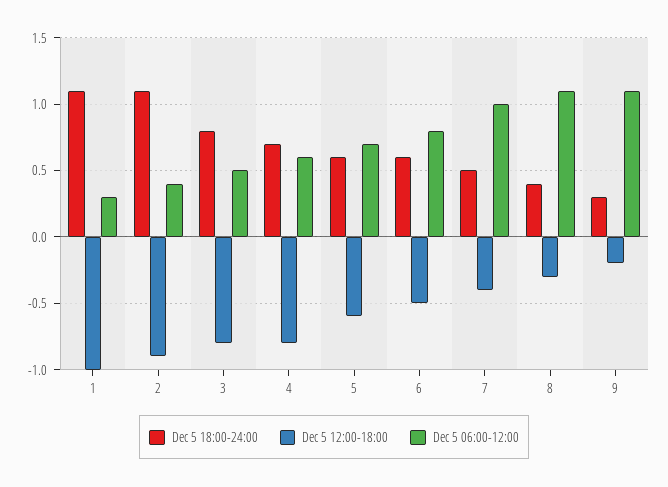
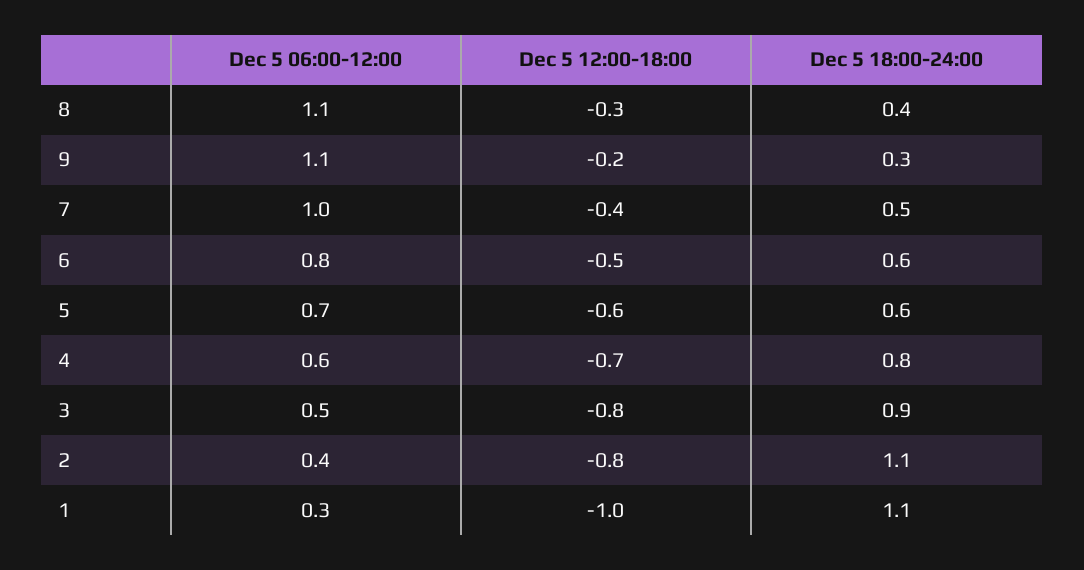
Dec 5 12:00-18:00, 2: -0.9 -> -0.8
Dec 5 18:00-24:00, 3: 0.8 -> 0.9
Dec 5 18:00-24:00, 4: 0.7 -> 0.8
Dec 5 12:00-18:00, 4: -0.8 -> -0.7

